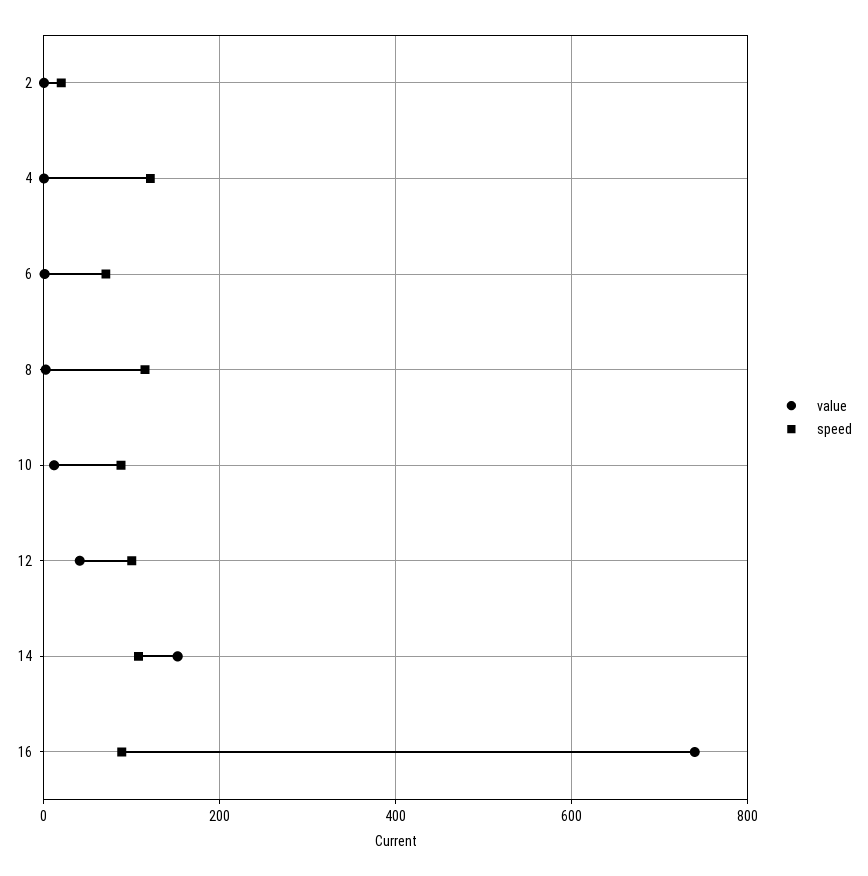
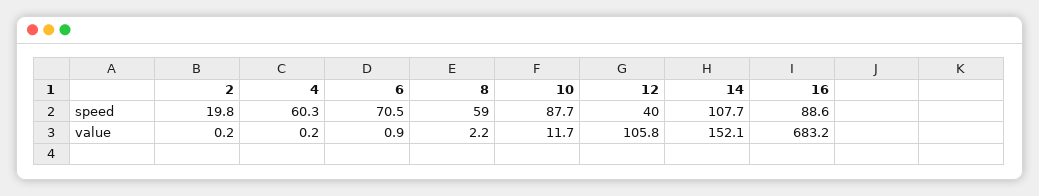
speed, 4: 120 -> 60.3
speed, 8: 120 -> 59
value, 12: 40 -> 105.8
speed, 12: 100 -> 40
value, 16: 740 -> 683.2

